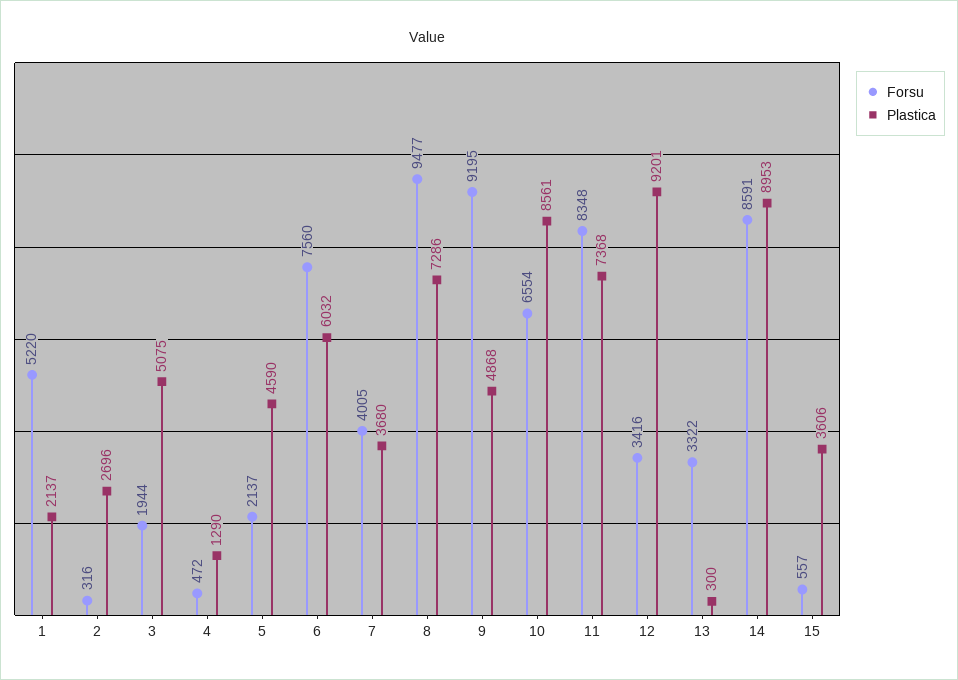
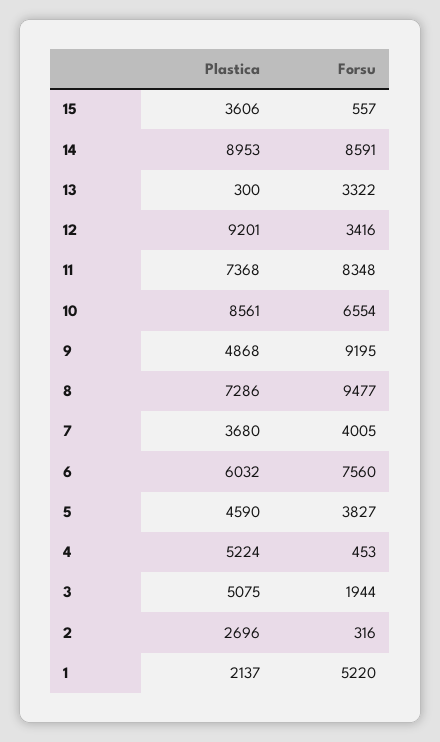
Forsu, 4: 472 -> 453
Plastica, 4: 1290 -> 5224
Forsu, 5: 2137 -> 3827

